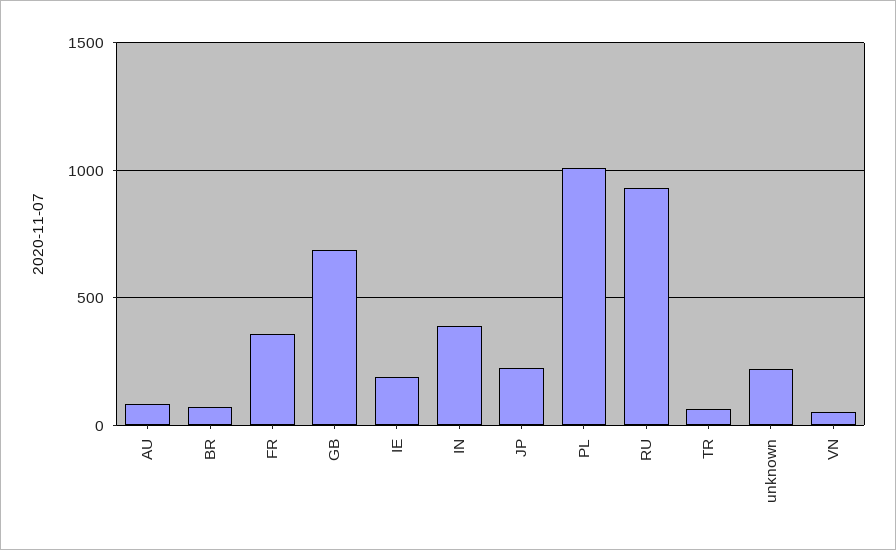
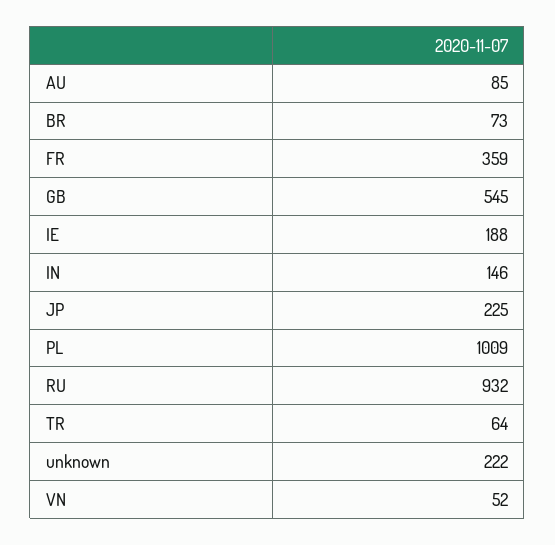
GB: 700 -> 545
IN: 400 -> 146

